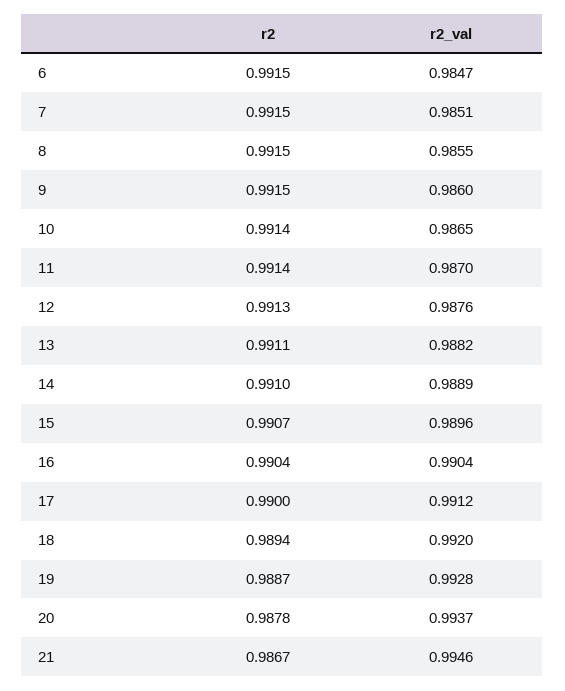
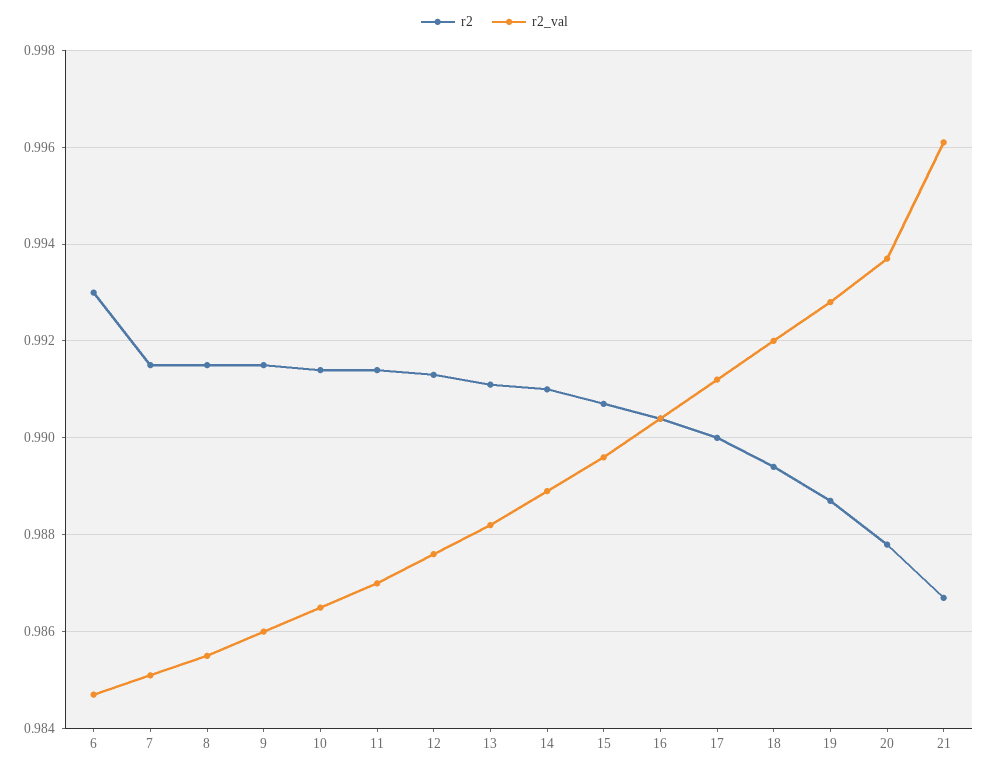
r2, 6: 0.9915 -> 0.993
r2_val, 21: 0.9946 -> 0.996

